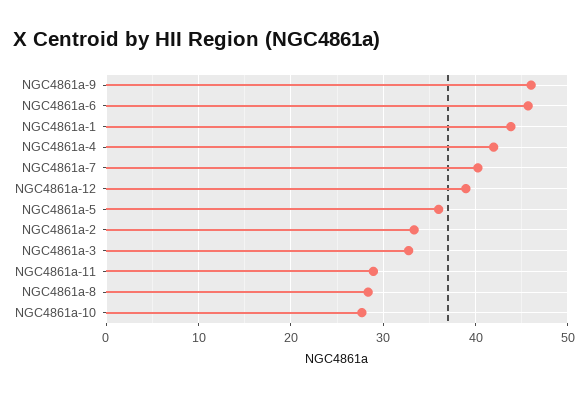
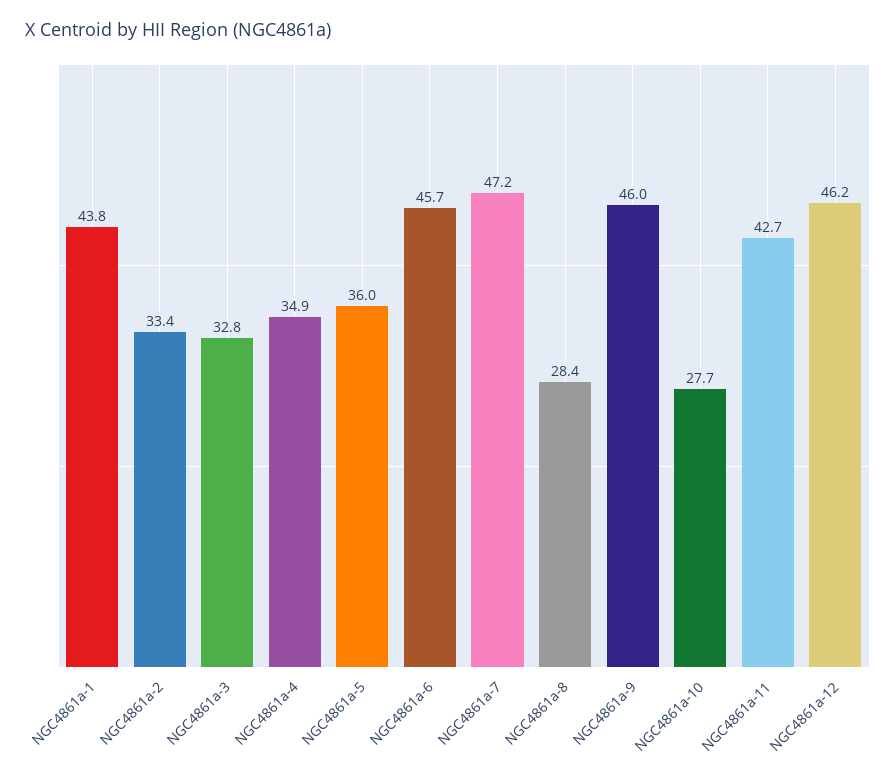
NGC4861a-4: 42 -> 34.9
NGC4861a-7: 40 -> 47.2
NGC4861a-12: 39 -> 46.2
NGC4861a-11: 29 -> 42.7

